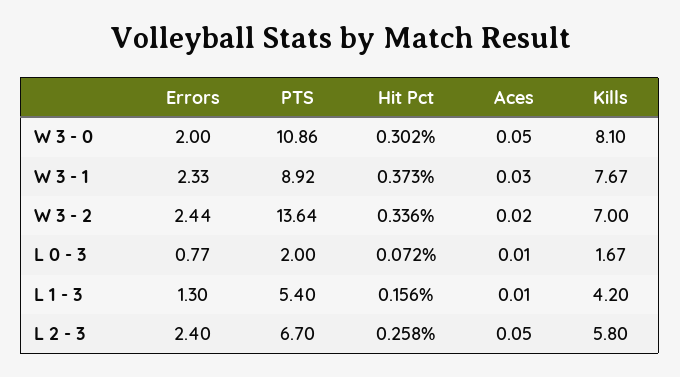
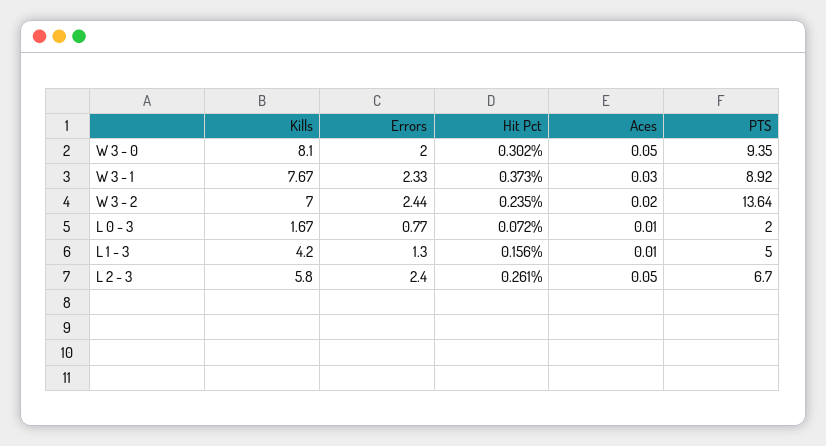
PTS, W 3 - 0: 10.86 -> 9.35
Hit Pct, W 3 - 2: 0.336 -> 0.235
PTS, L 1 - 3: 5.4 -> 5
Hit Pct, L 2 - 3: 0.258 -> 0.261

